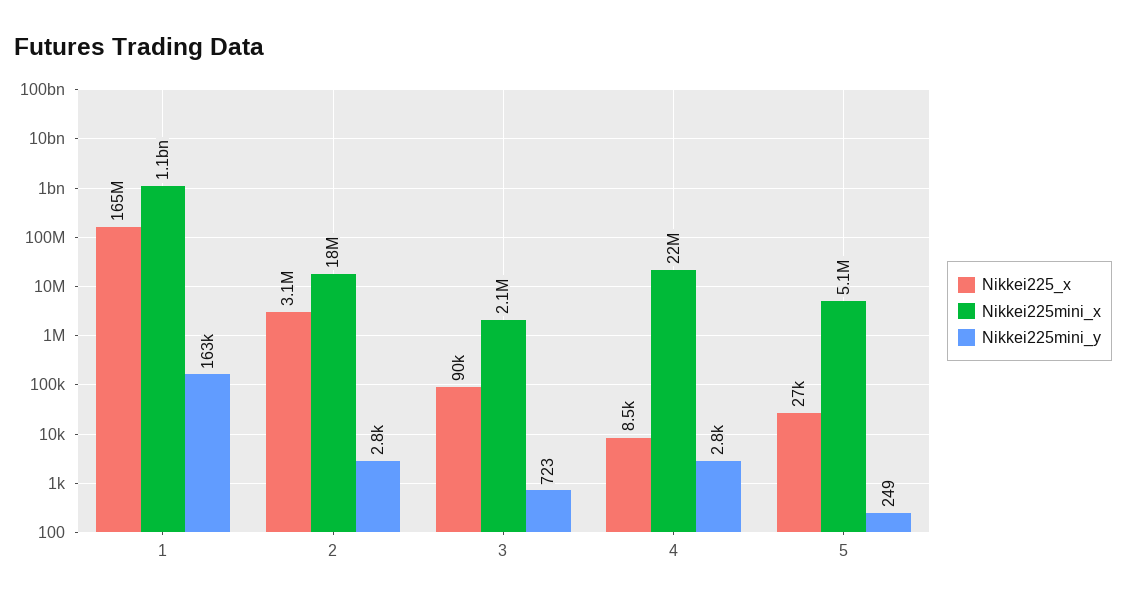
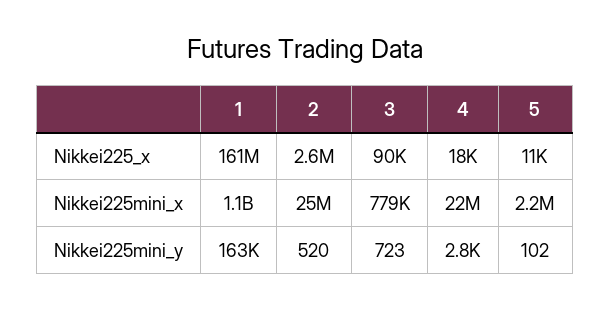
Nikkei225_x, 1: 165000000 -> 161000000
Nikkei225_x, 2: 3100000 -> 2600000
Nikkei225mini_x, 2: 18000000 -> 25000000
Nikkei225mini_y, 2: 2800 -> 520
Nikkei225mini_x, 3: 2100000 -> 779000
Nikkei225_x, 4: 8500 -> 18000
Nikkei225_x, 5: 27000 -> 11000
Nikkei225mini_x, 5: 5100000 -> 2200000
Nikkei225mini_y, 5: 249 -> 102

